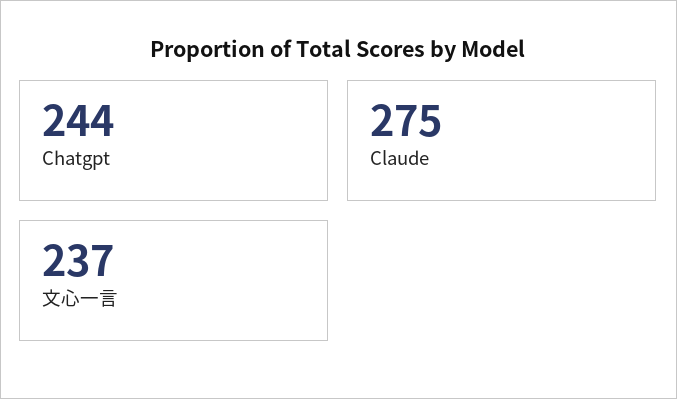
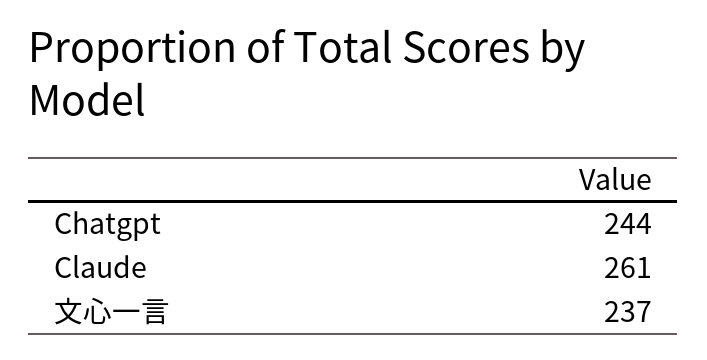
Claude: 275 -> 261

